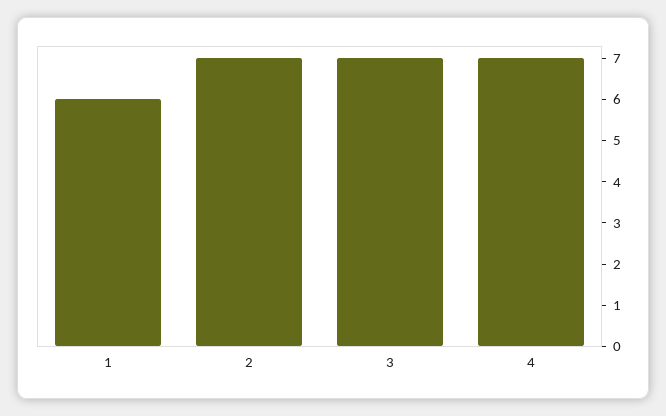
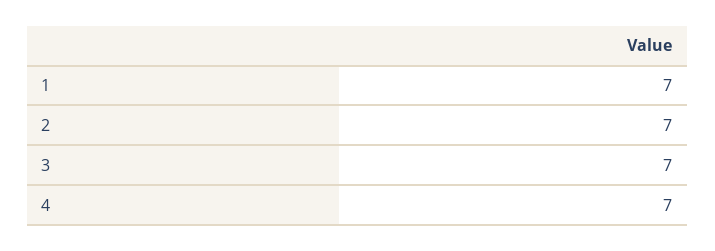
1: 6 -> 7

